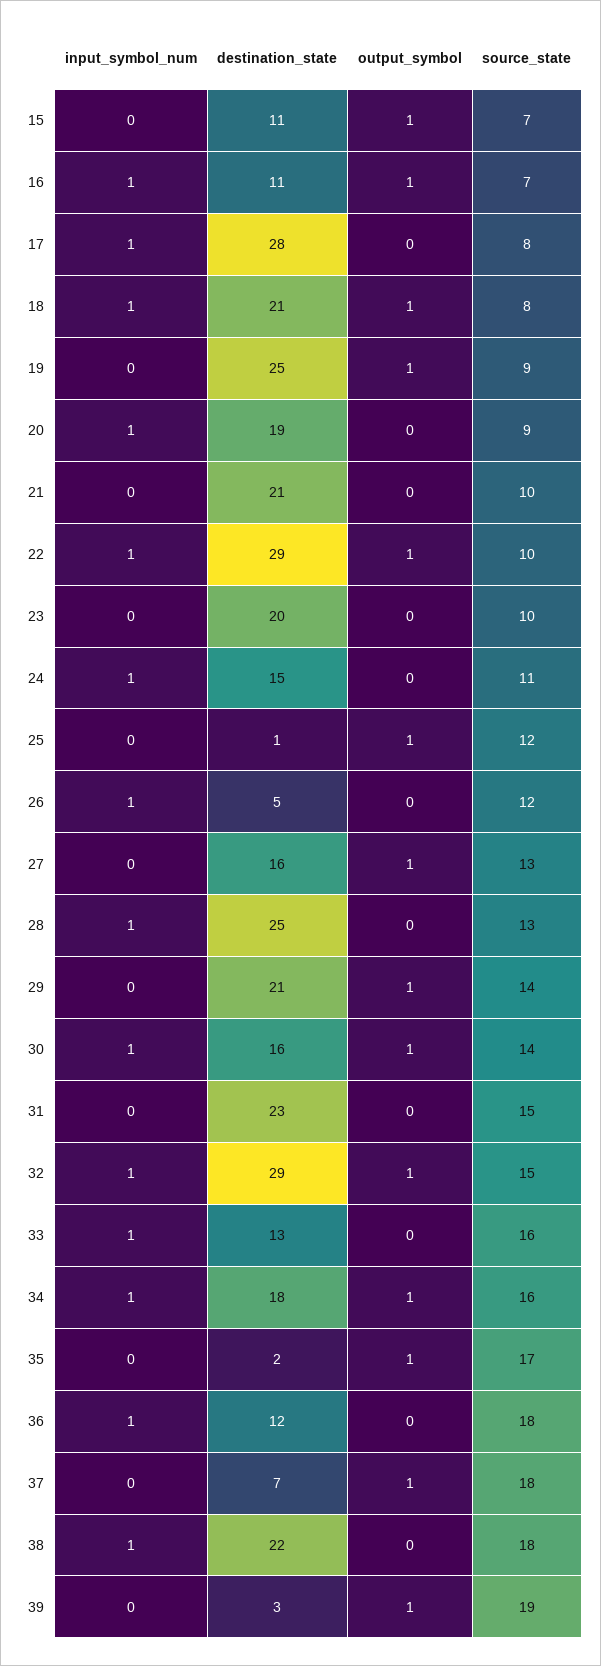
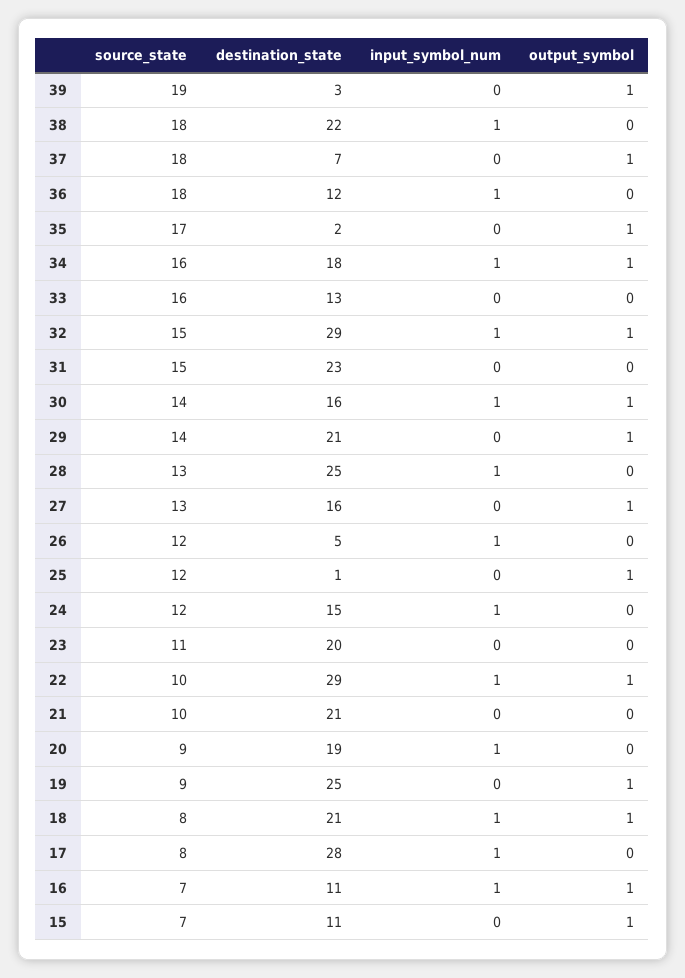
source_state, 23: 10 -> 11
source_state, 24: 11 -> 12
input_symbol_num, 33: 1 -> 0

